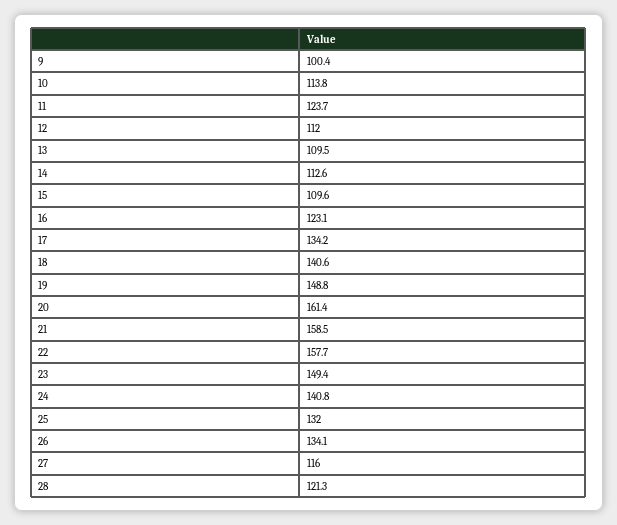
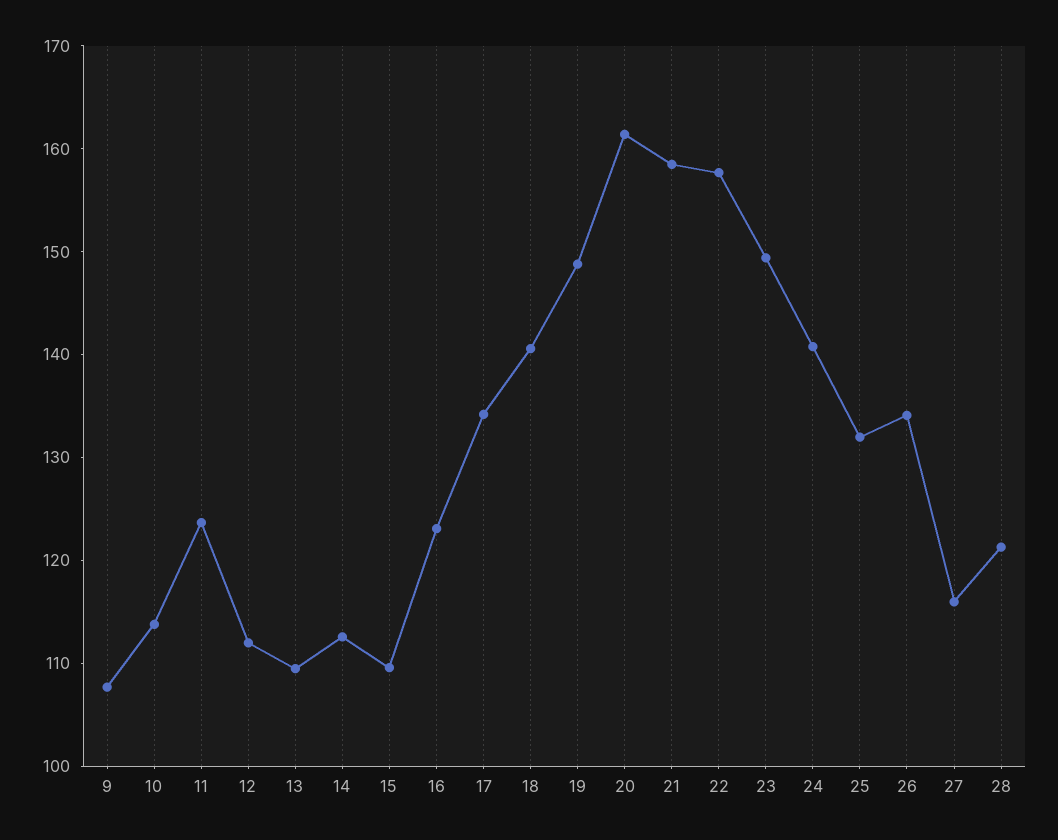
9: 100.4 -> 108

